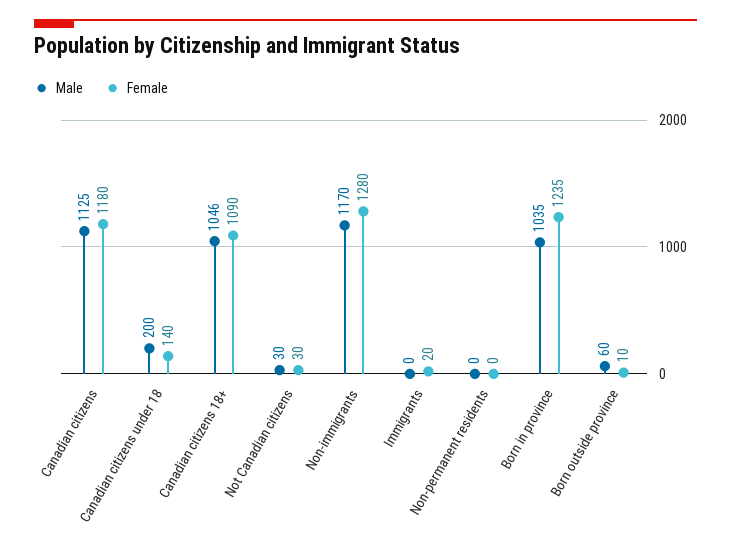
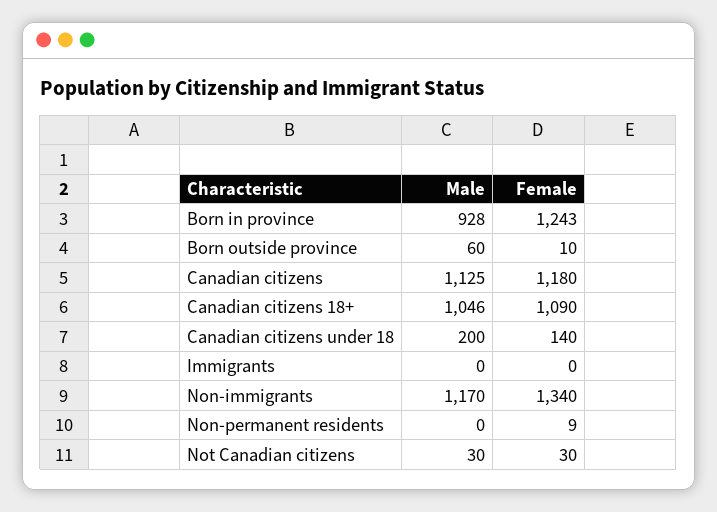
Female, Non-immigrants: 1280 -> 1340
Female, Immigrants: 20 -> 0
Female, Non-permanent residents: 0 -> 9
Male, Born in province: 1035 -> 928
Female, Born in province: 1235 -> 1243

